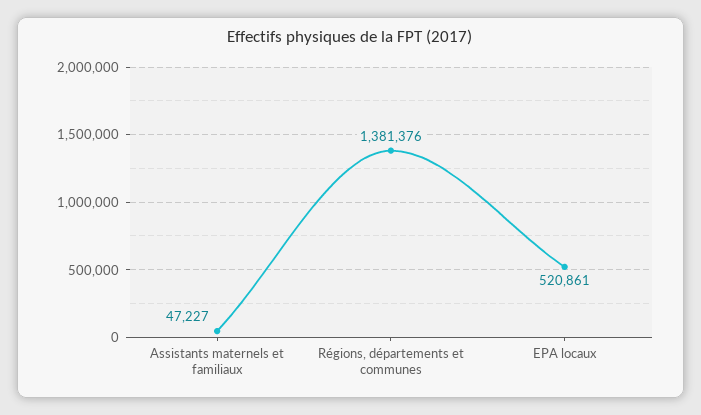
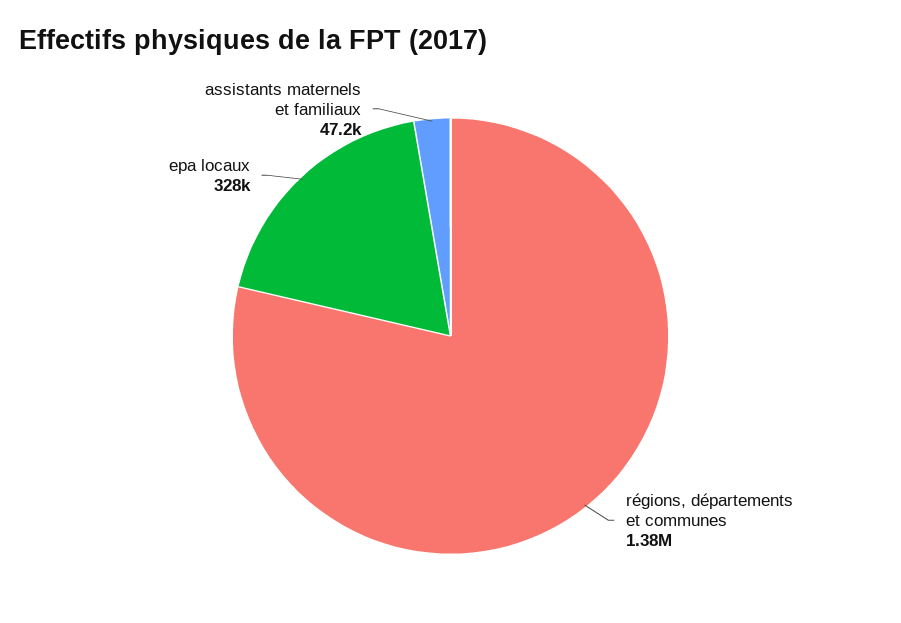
EPA locaux: 520861 -> 328000

